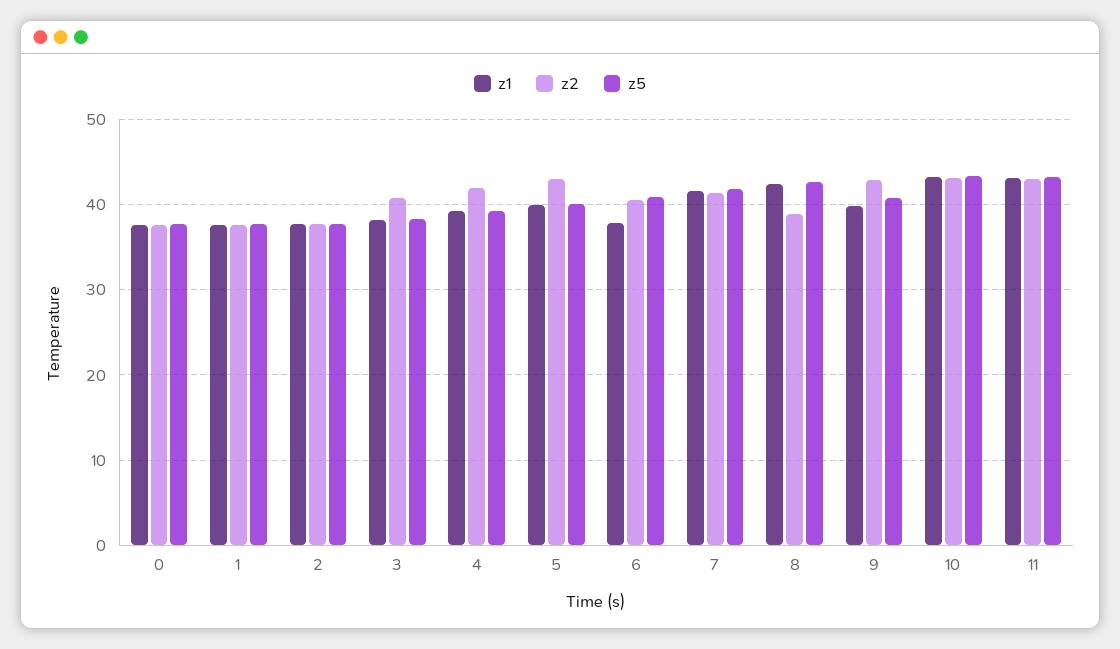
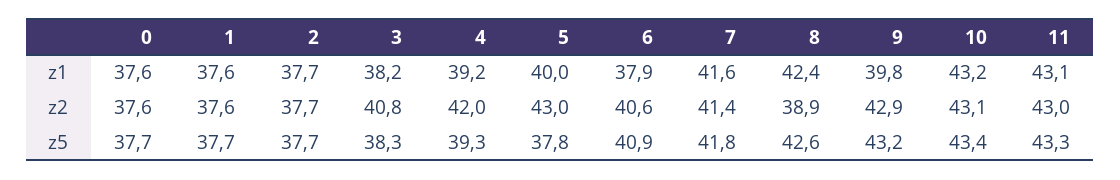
z5, 5: 40 -> 37.8
z5, 9: 41 -> 43.2

